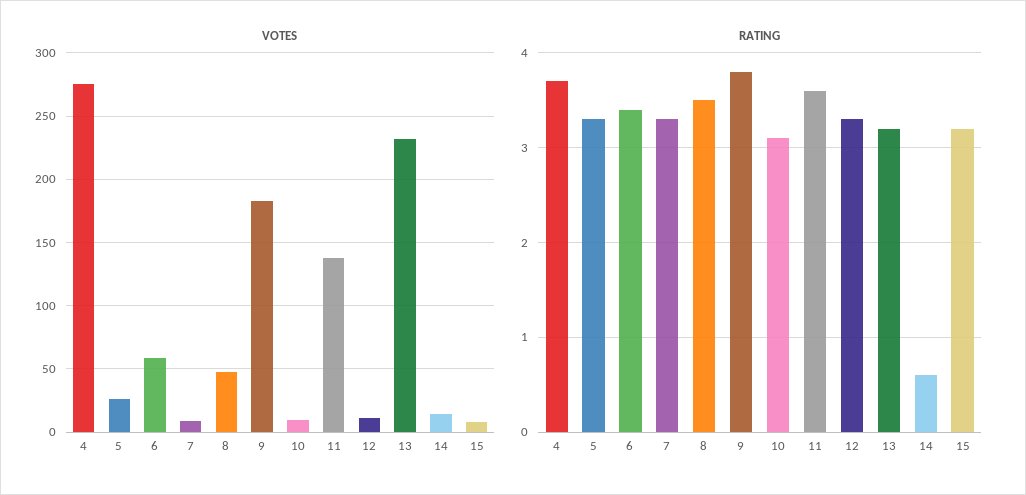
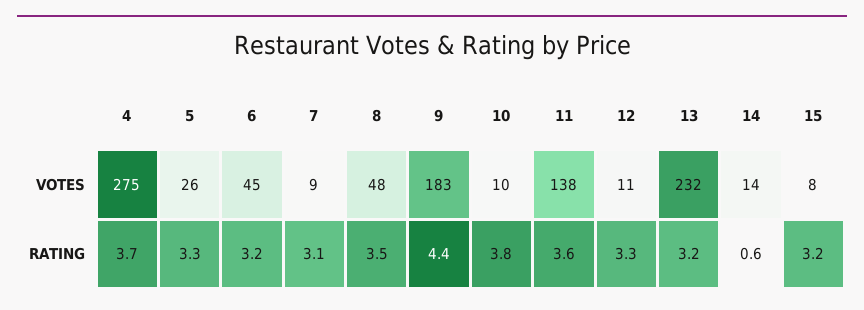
VOTES, 6: 60 -> 45
RATING, 6: 3.4 -> 3.2
RATING, 7: 3.3 -> 3.1
RATING, 9: 3.8 -> 4.4
RATING, 10: 3.1 -> 3.8

